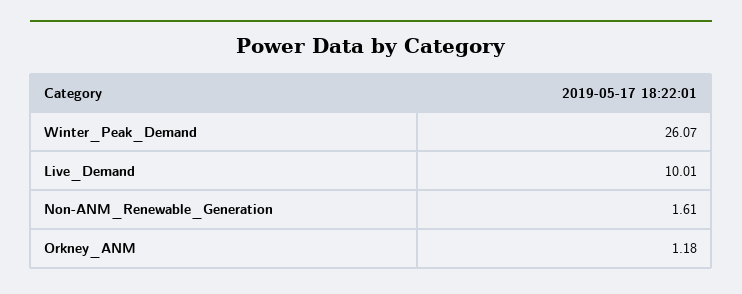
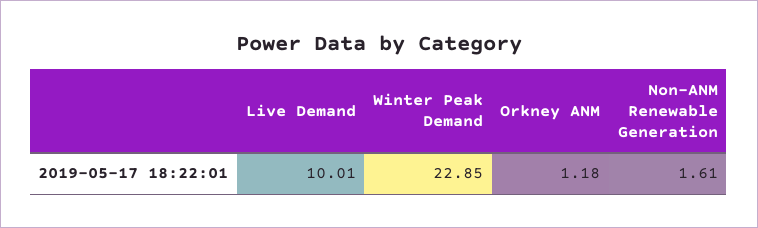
Winter_Peak_Demand: 26.07 -> 22.85

